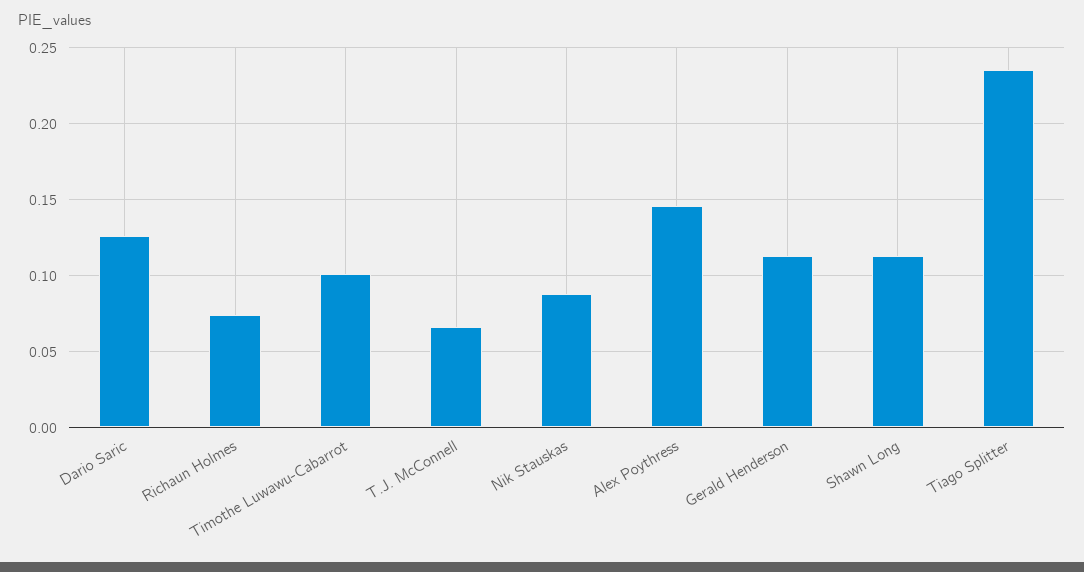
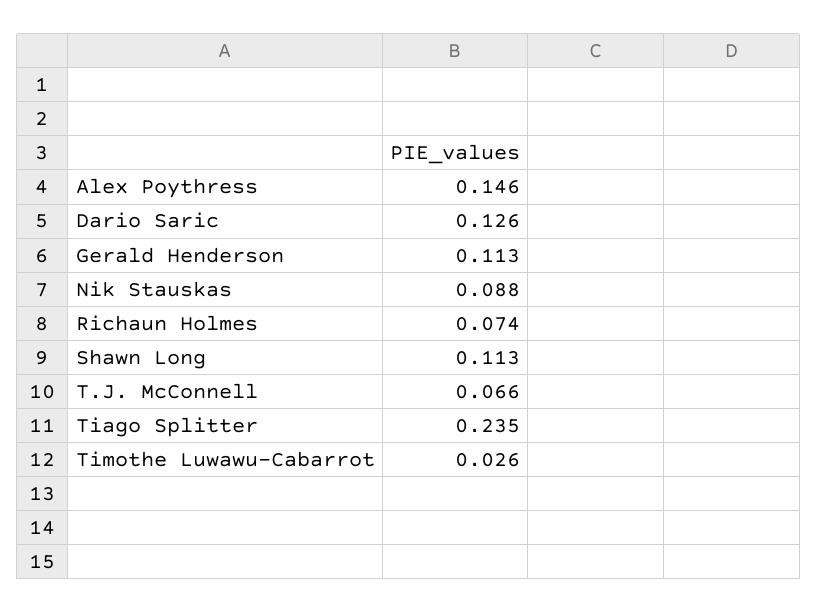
Timothe Luwawu-Cabarrot: 0.1 -> 0.026

